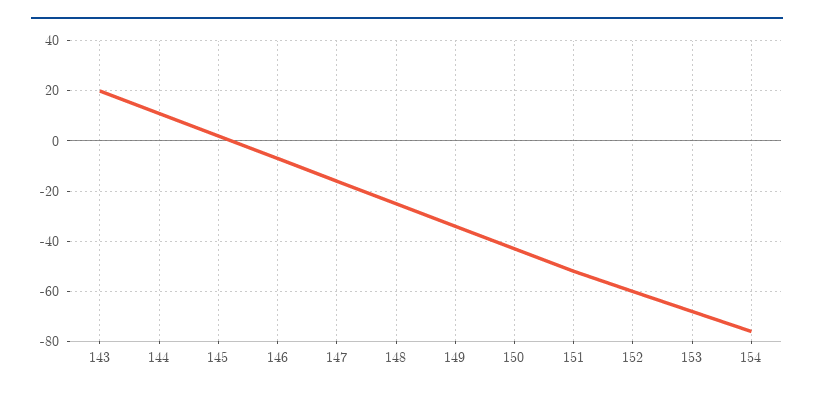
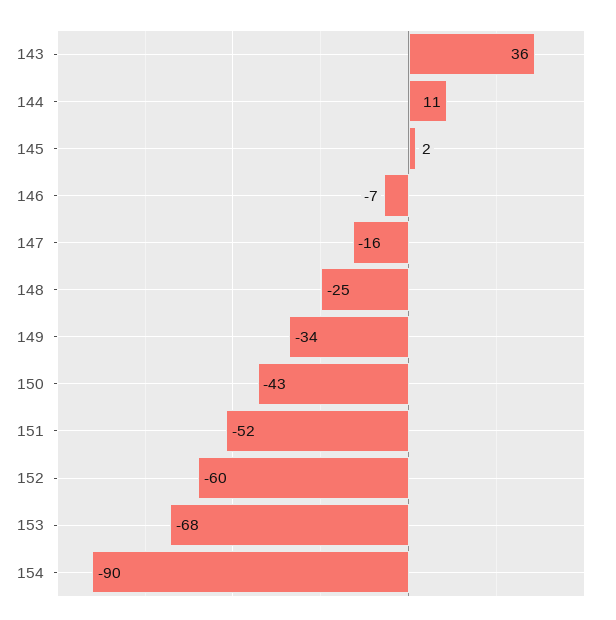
143: 20 -> 36
154: -75 -> -90

